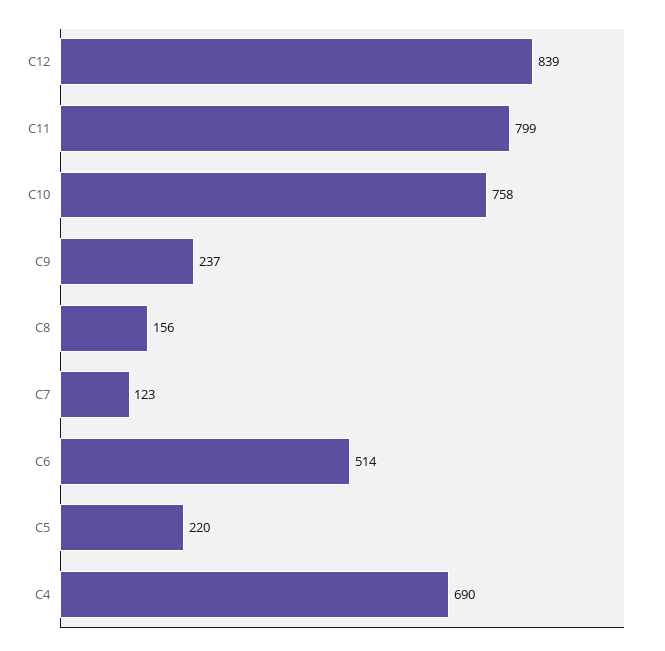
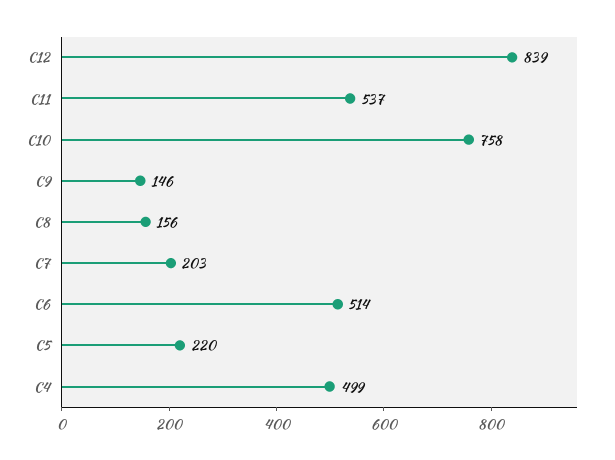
C11: 799 -> 537
C9: 237 -> 146
C7: 123 -> 203
C4: 690 -> 499

